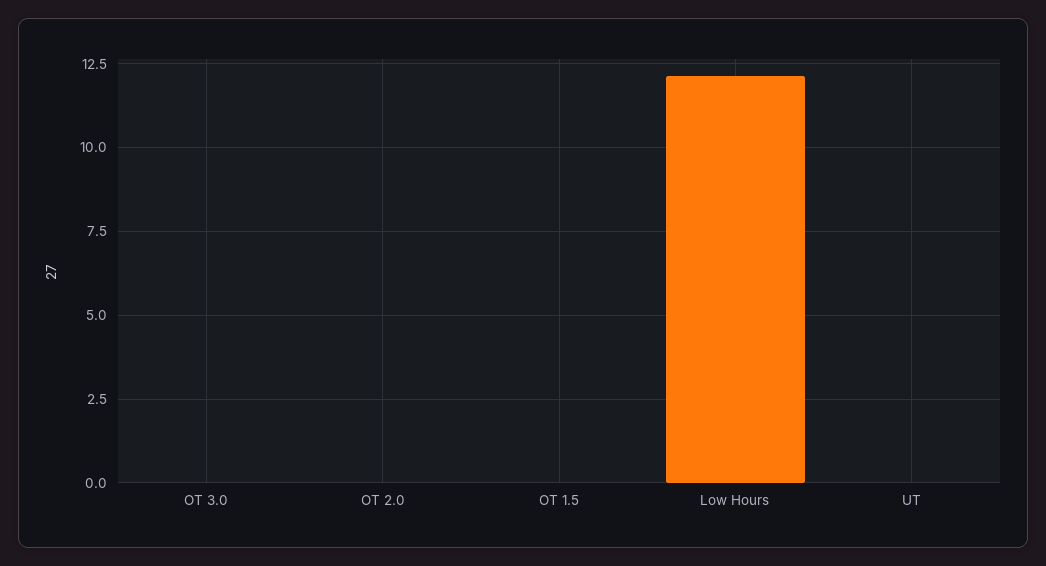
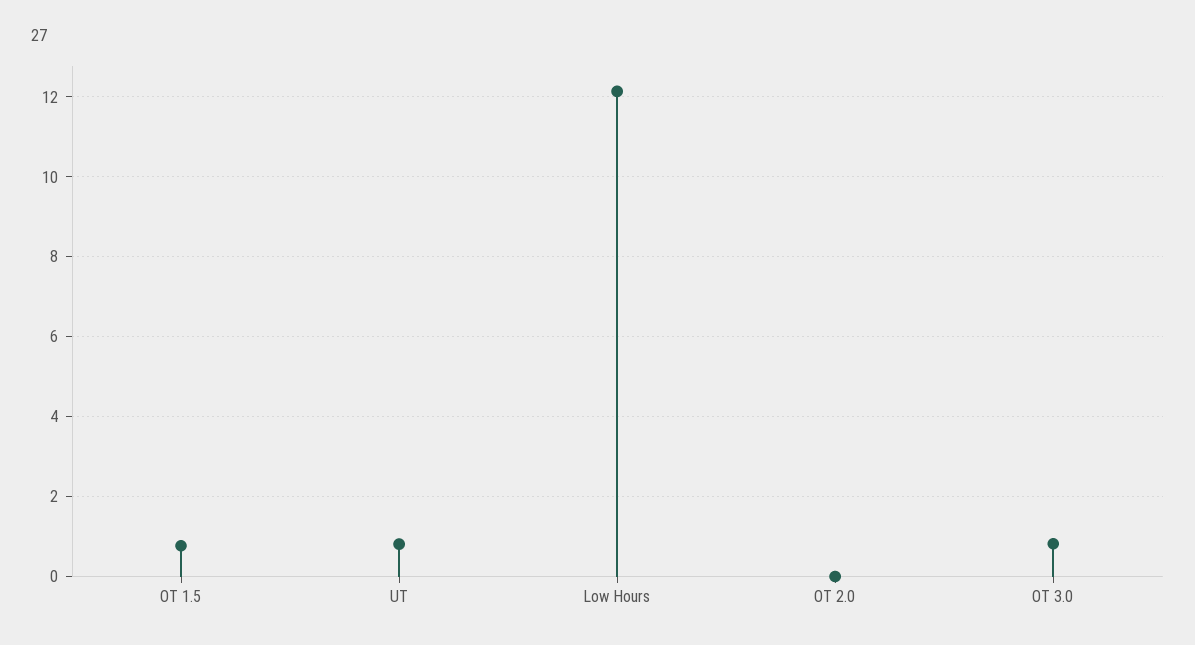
OT 3.0: 0 -> 0.8
OT 1.5: 0 -> 0.8
UT: 0 -> 0.8

